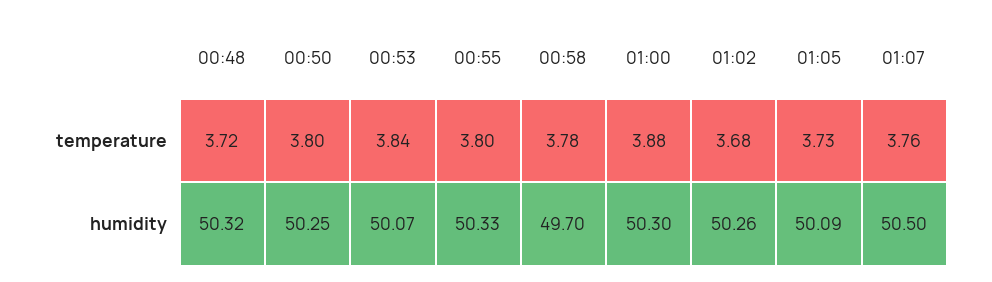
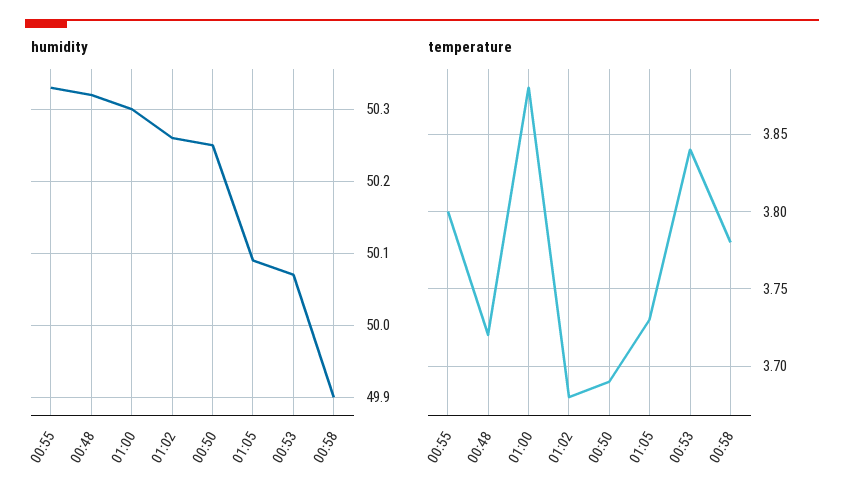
temperature, 00:50: 3.8 -> 3.69
temperature, 01:07: 3.76 -> none
humidity, 00:58: 49.7 -> 49.9
humidity, 01:07: 50.5 -> none

